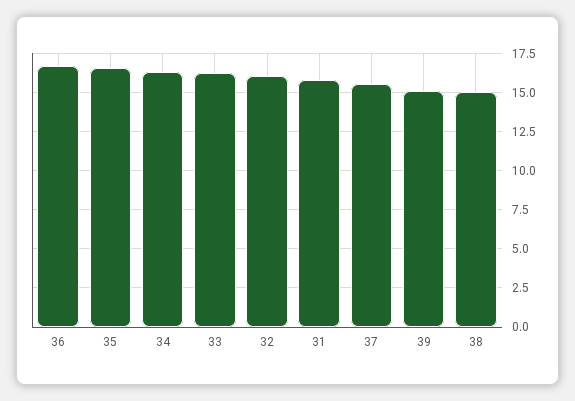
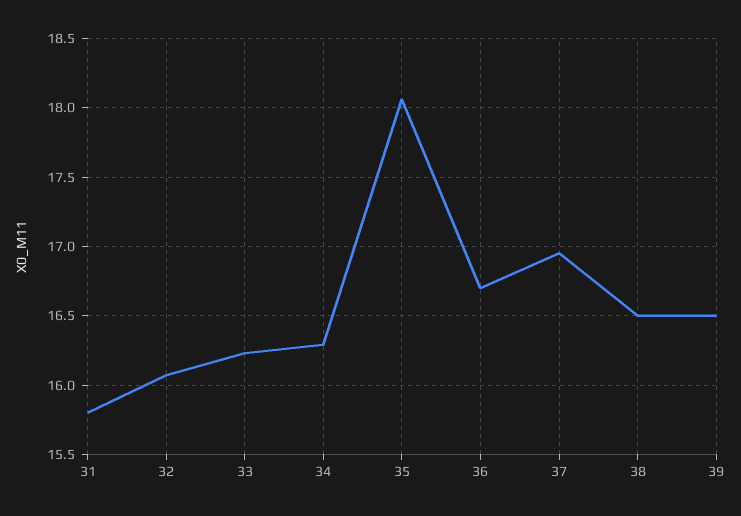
35: 16.5 -> 18.05
37: 15.5 -> 16.95
39: 15 -> 16.5
38: 15 -> 16.5

